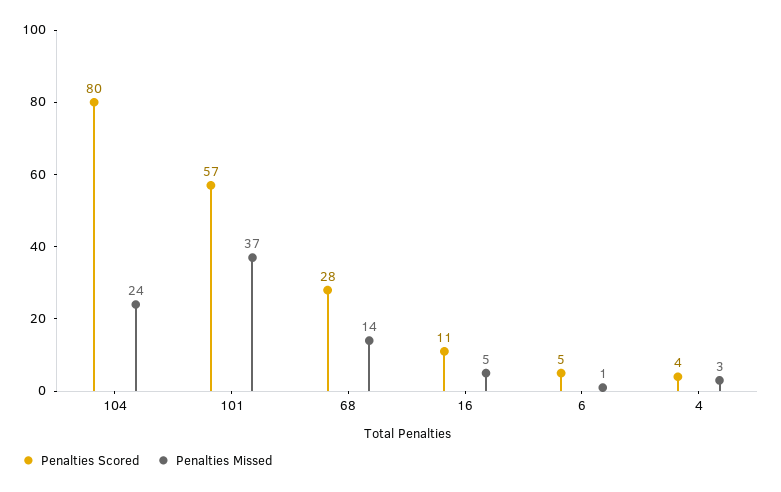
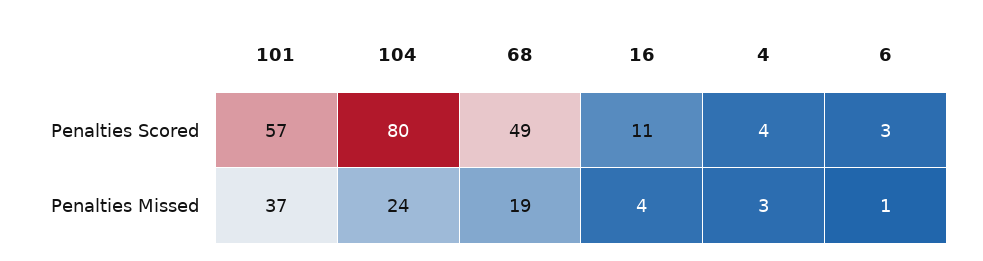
Penalties Scored, 68: 28 -> 49
Penalties Missed, 68: 14 -> 19
Penalties Missed, 16: 5 -> 4
Penalties Scored, 6: 5 -> 3

